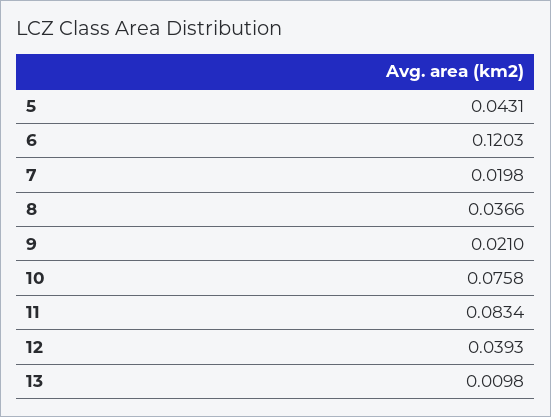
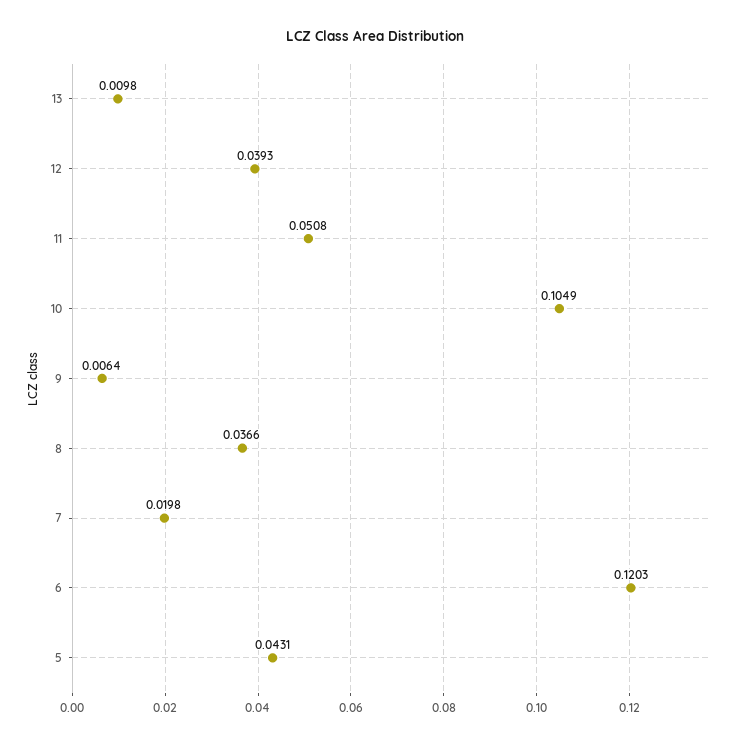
9: 0.021 -> 0.0064
10: 0.0758 -> 0.1049
11: 0.0834 -> 0.0508

